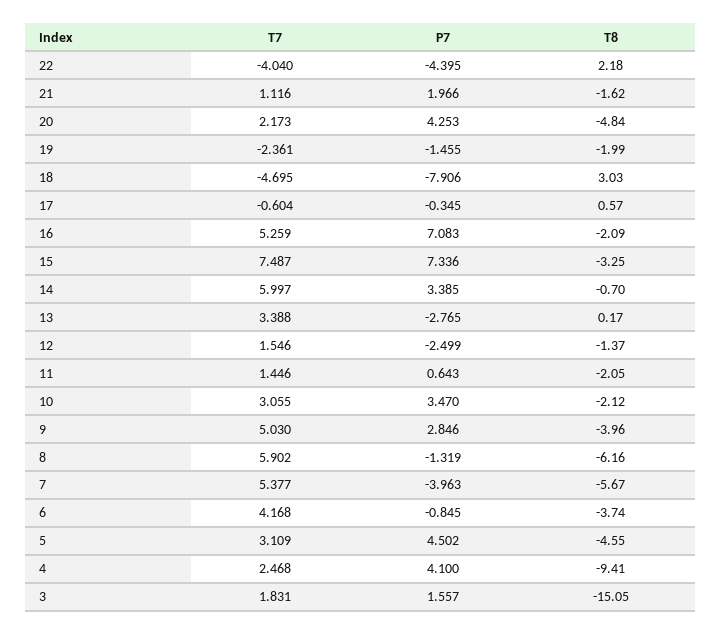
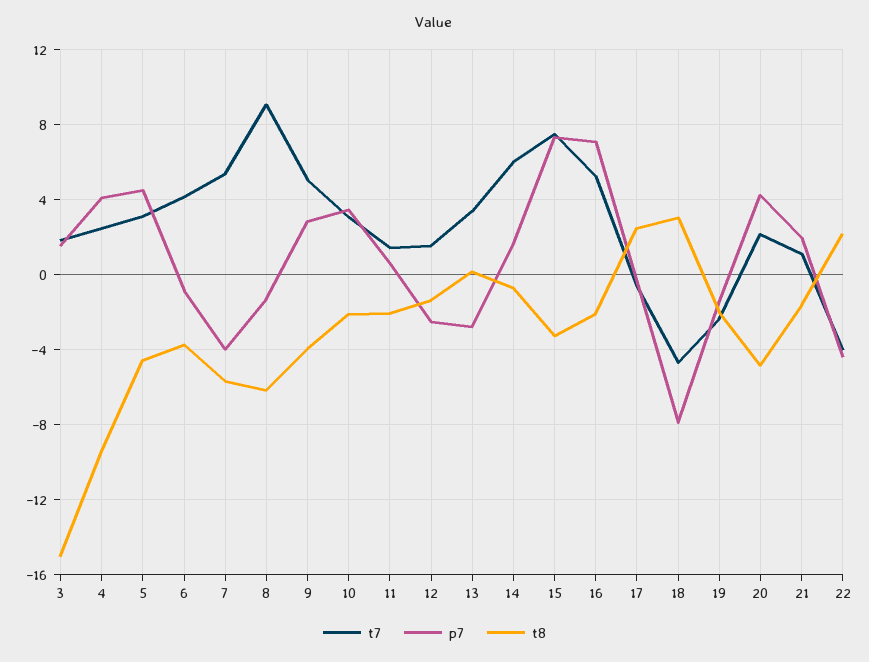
T8, 17: 0.57 -> 2.5
P7, 14: 3.385 -> 1.5
T7, 8: 5.902 -> 9

